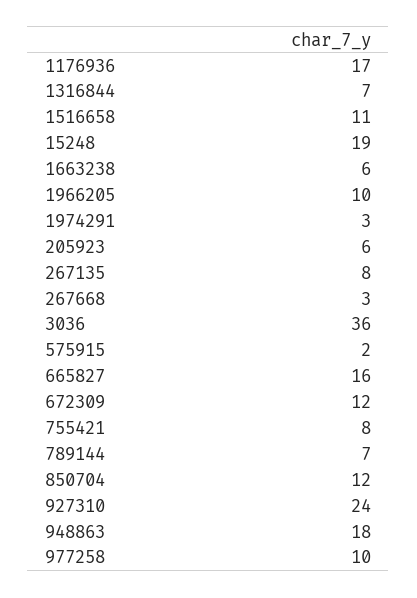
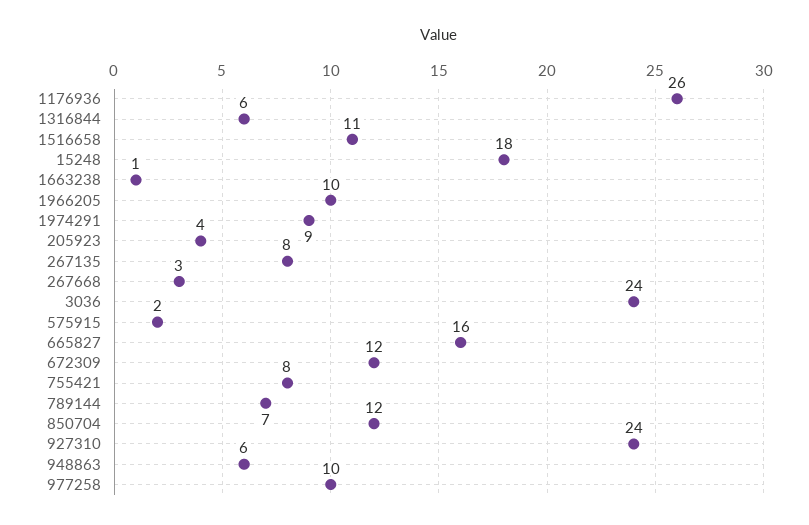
1176936: 17 -> 26
1316844: 7 -> 6
15248: 19 -> 18
1663238: 6 -> 1
1974291: 3 -> 9
205923: 6 -> 4
3036: 36 -> 24
948863: 18 -> 6

